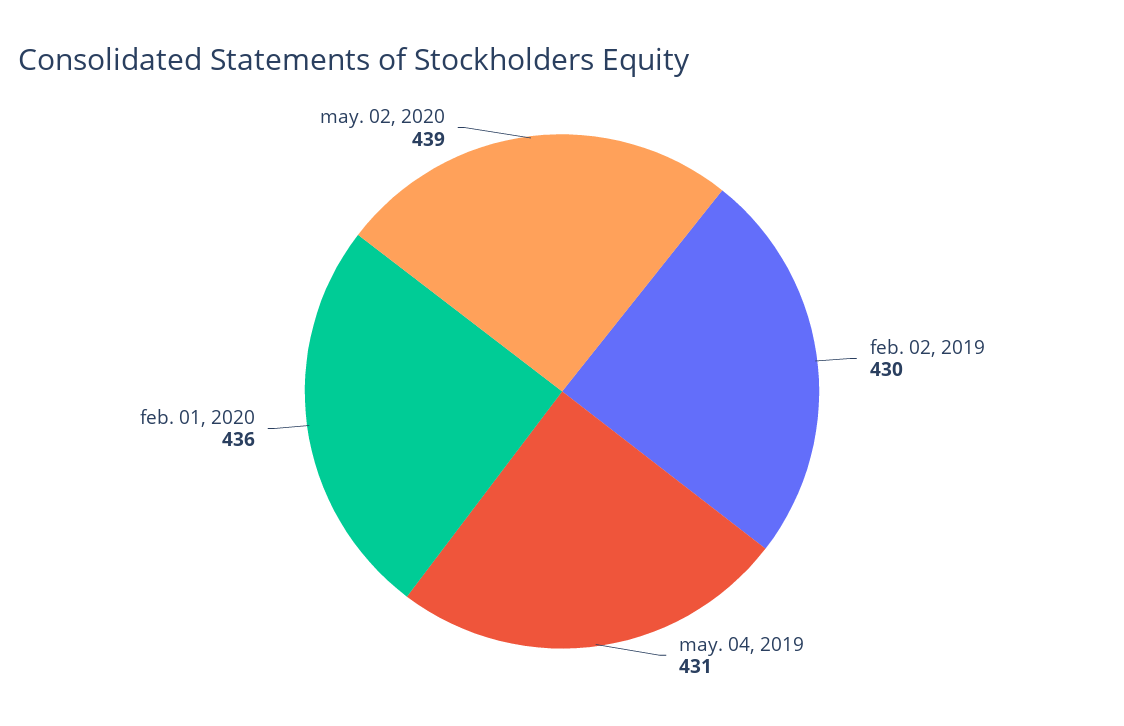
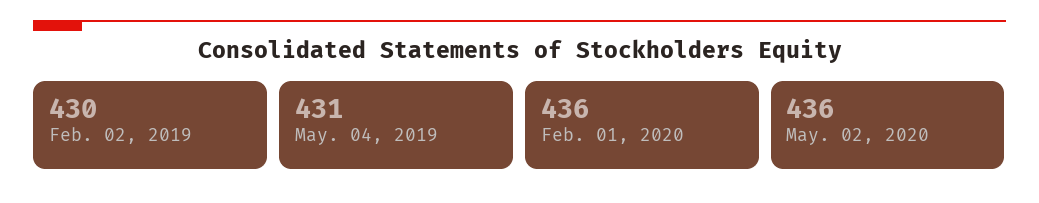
may. 02, 2020: 439 -> 436

